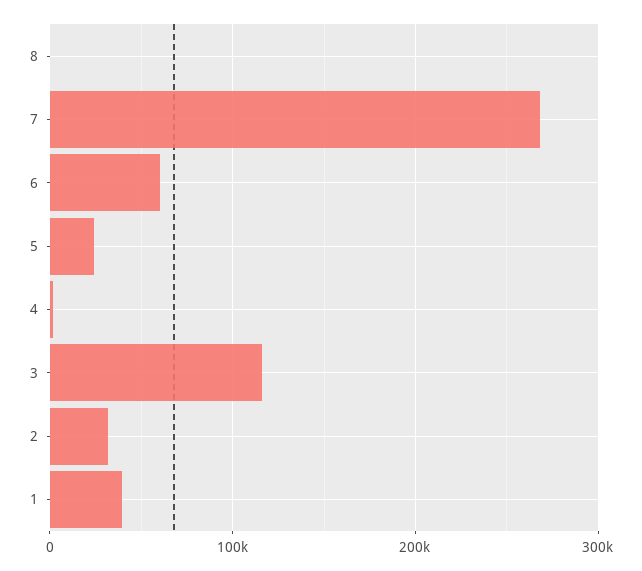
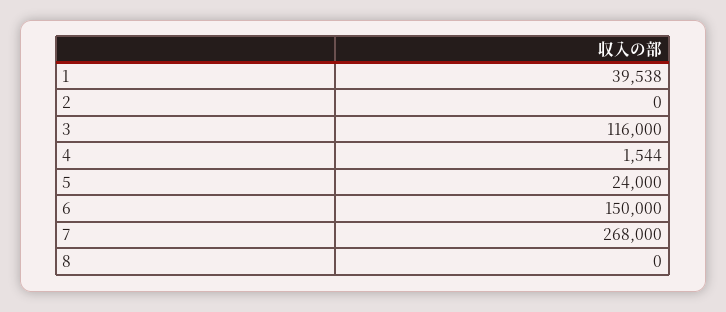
6: 60000 -> 150000
2: 30000 -> 0

